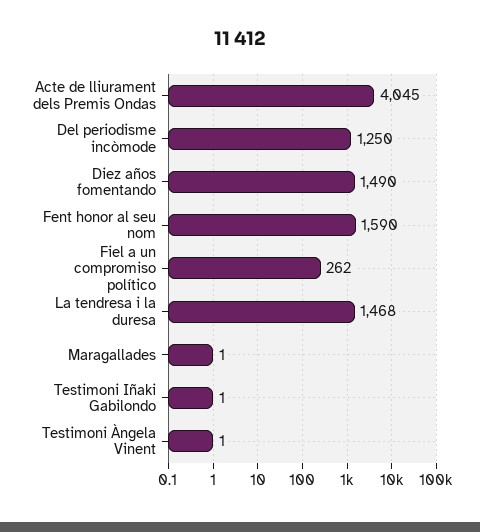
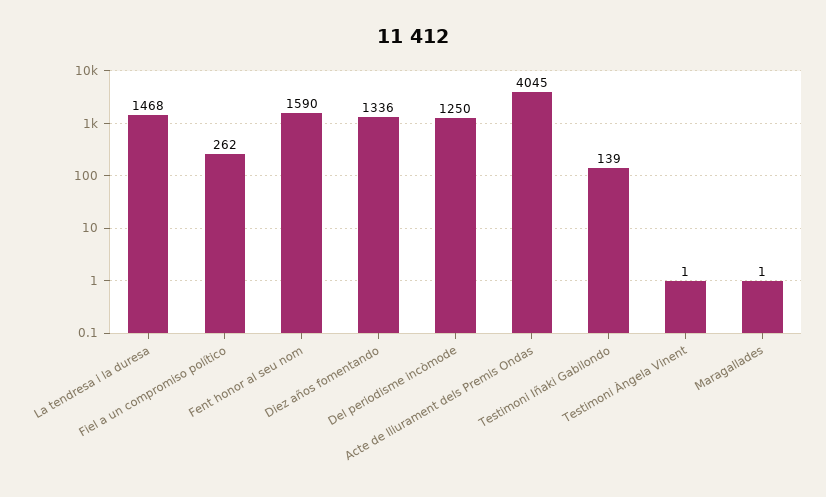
Diez años fomentando: 1490 -> 1336
Testimoni Iñaki Gabilondo: 1 -> 139

